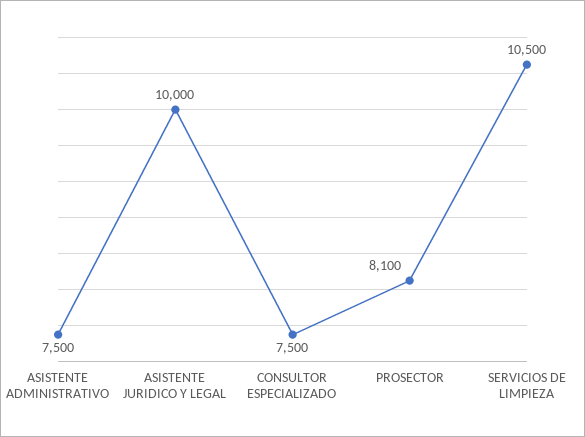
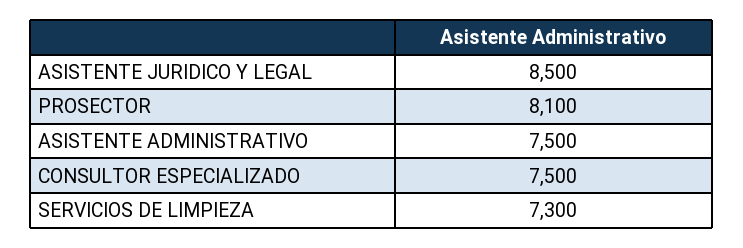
ASISTENTE JURIDICO Y LEGAL: 10000 -> 8500
SERVICIOS DE LIMPIEZA: 10500 -> 7300

